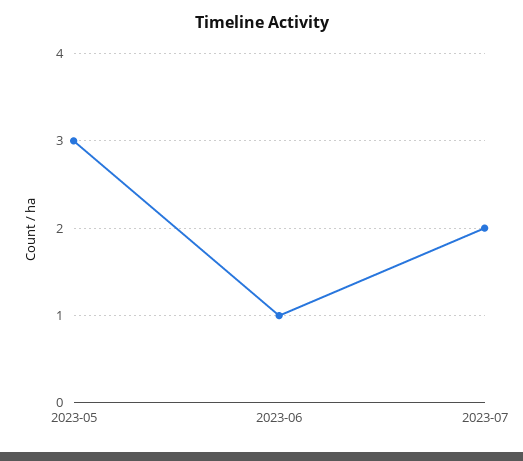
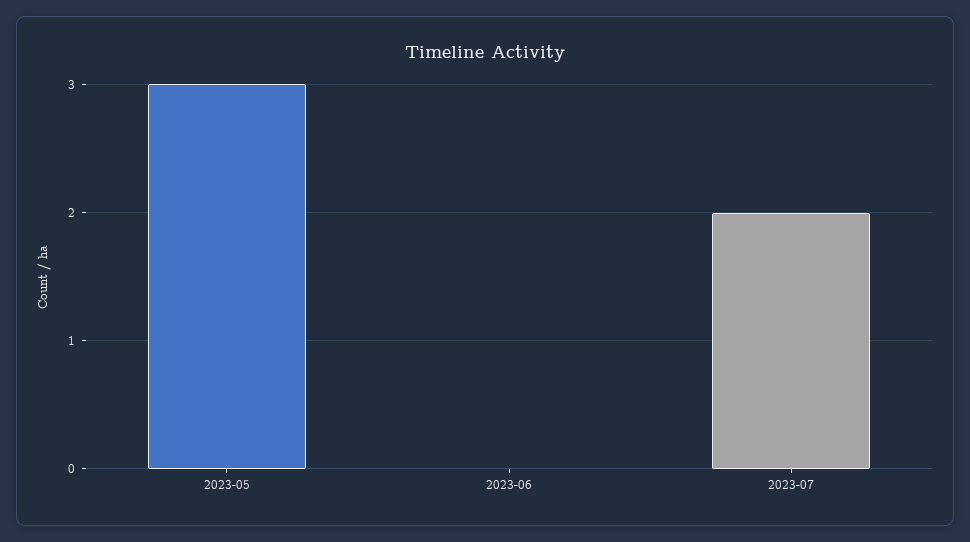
2023-06: 1 -> 0

